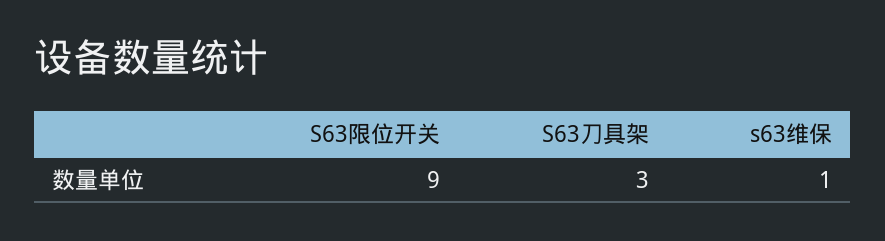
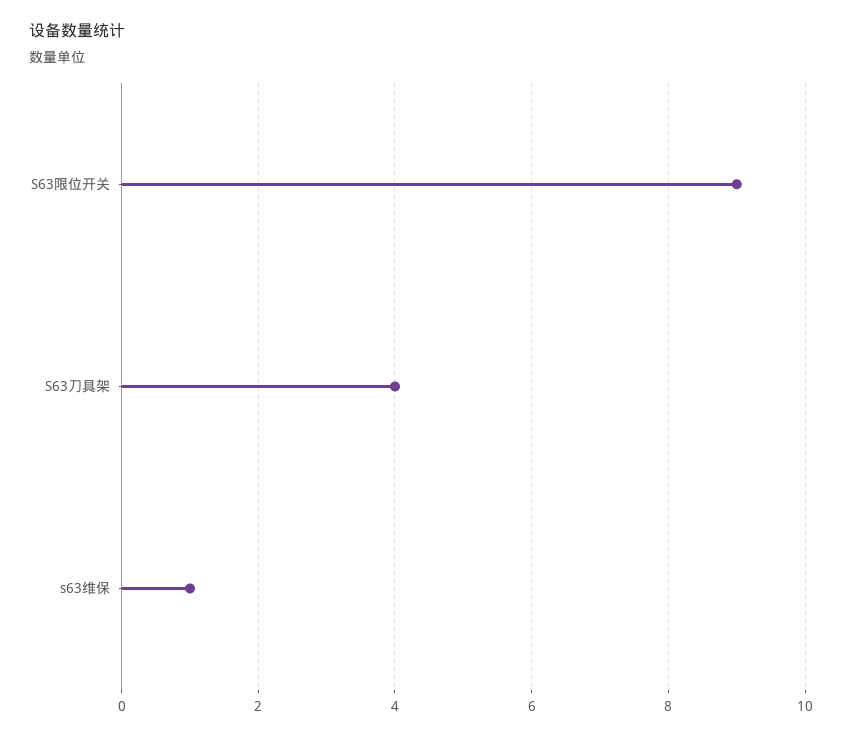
S63刀具架: 3 -> 4

